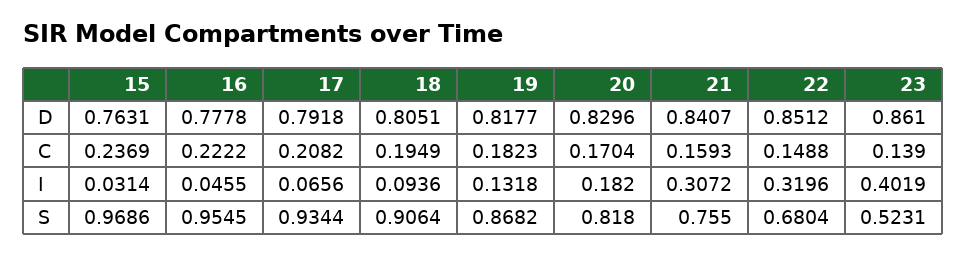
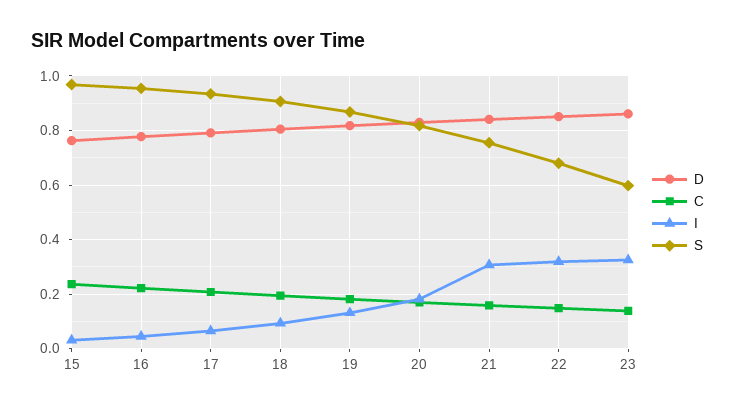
I, 23: 0.4019 -> 0.325
S, 23: 0.5231 -> 0.6

